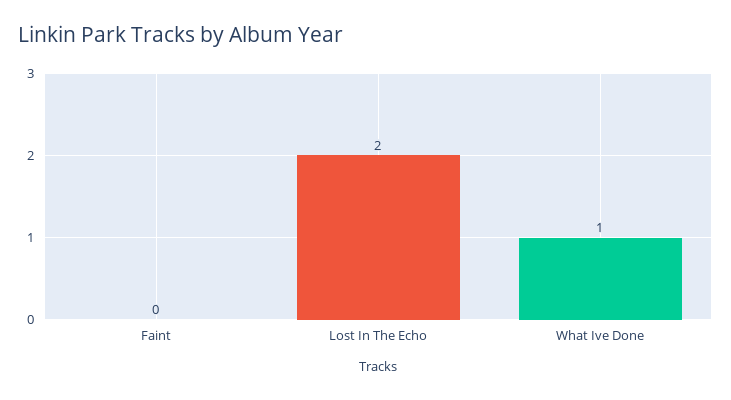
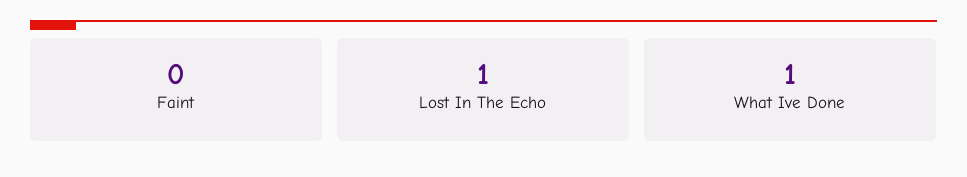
Lost In The Echo: 2 -> 1

